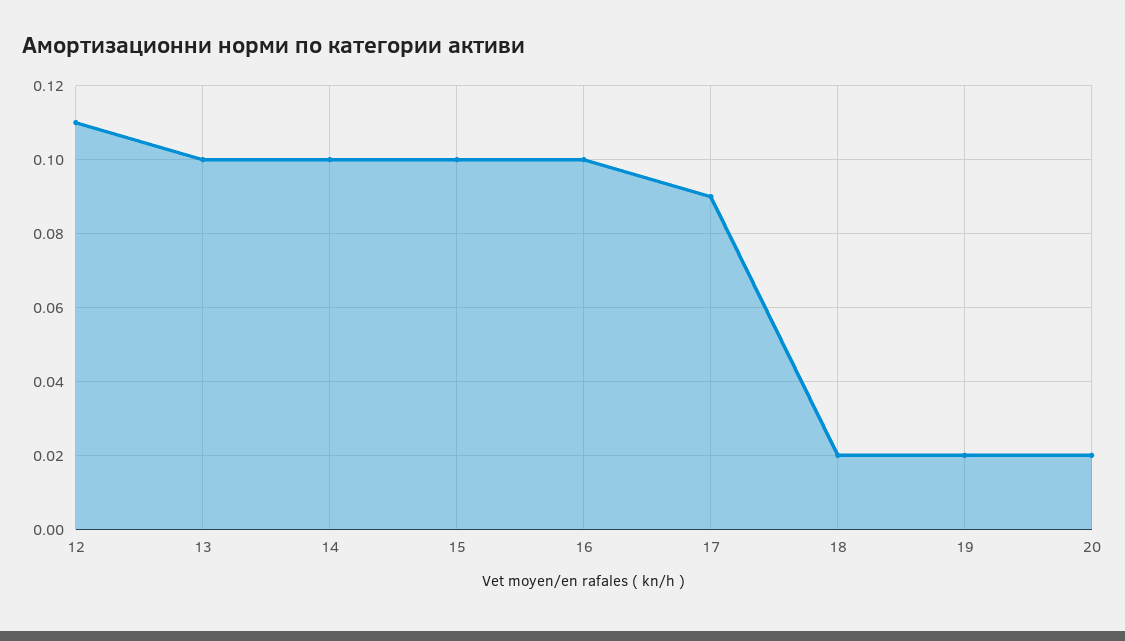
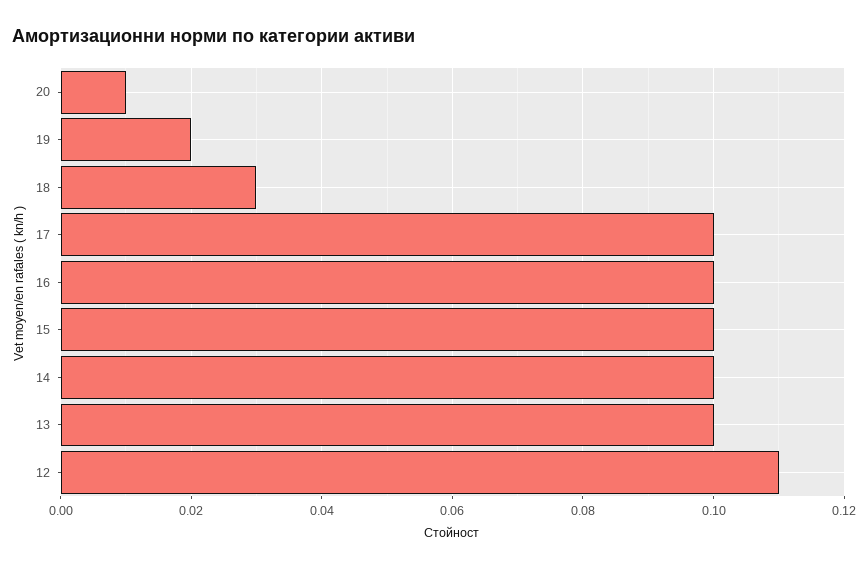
17: 0.09 -> 0.1
18: 0.02 -> 0.03
20: 0.02 -> 0.01

